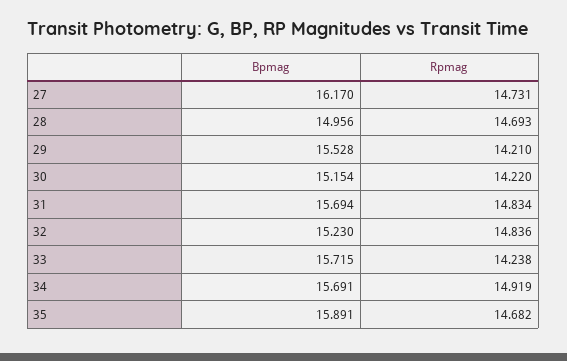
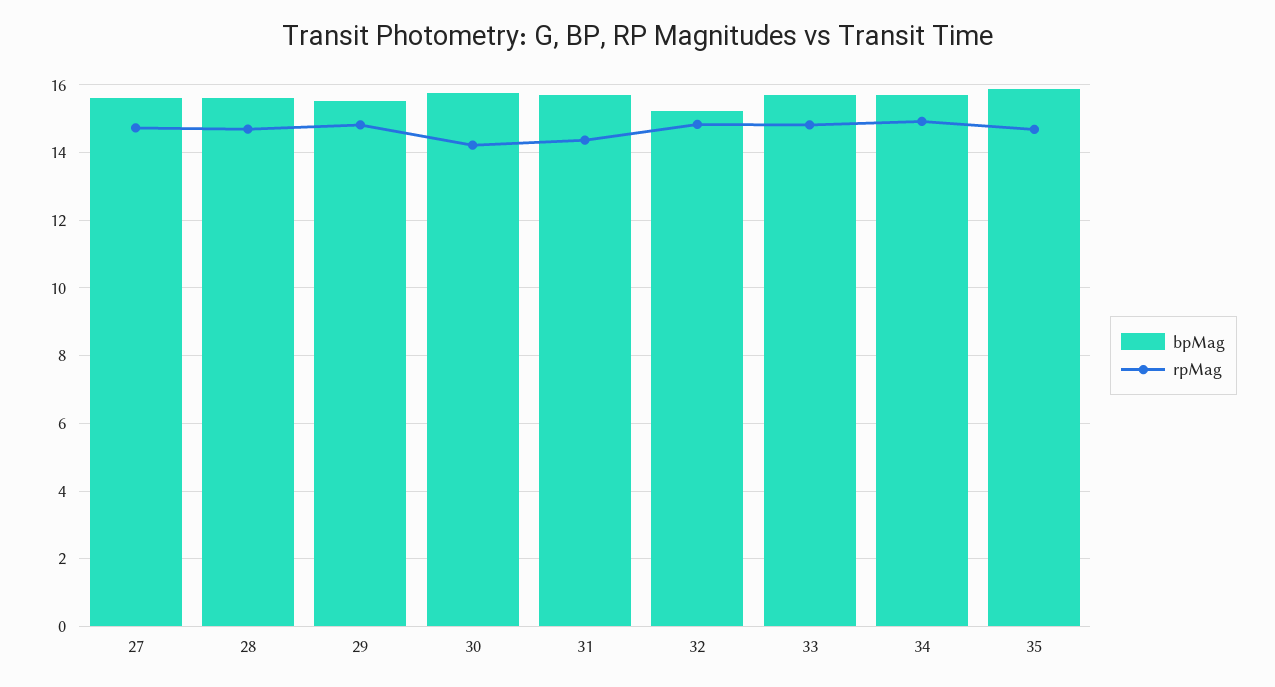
Bpmag, 27: 16.17 -> 15.6
Bpmag, 28: 14.956 -> 15.6
Rpmag, 29: 14.21 -> 14.8
Bpmag, 30: 15.154 -> 15.8
Rpmag, 31: 14.834 -> 14.4
Rpmag, 33: 14.238 -> 14.8

